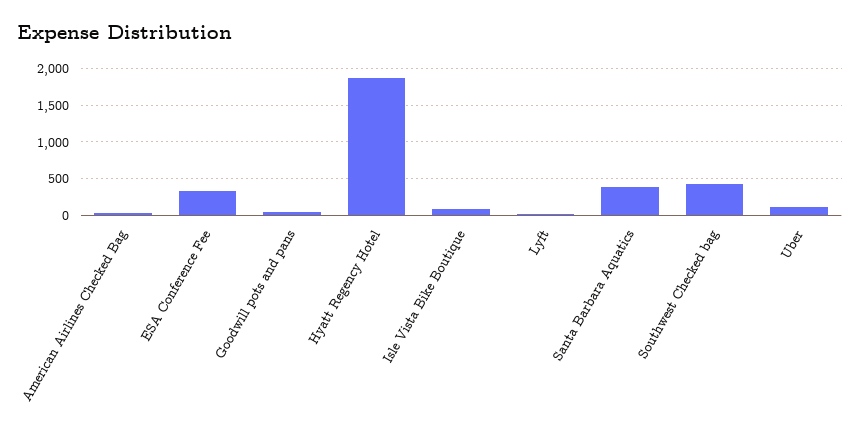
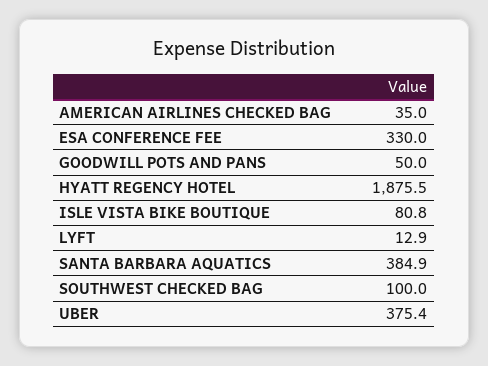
Southwest Checked bag: 400 -> 100
Uber: 100 -> 375.4

